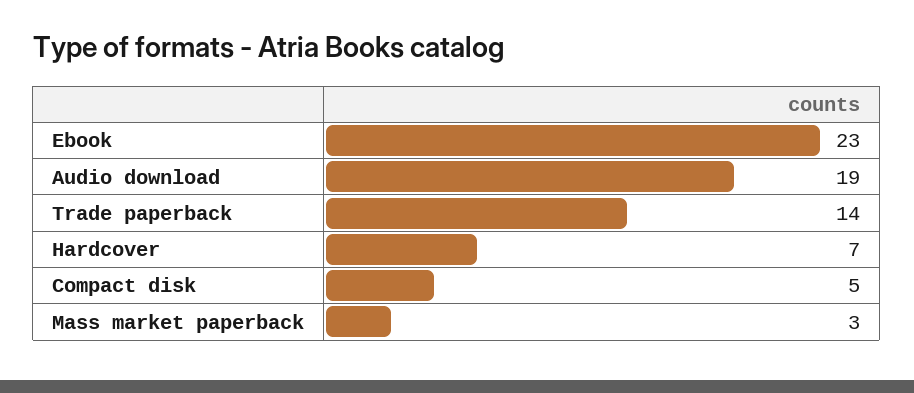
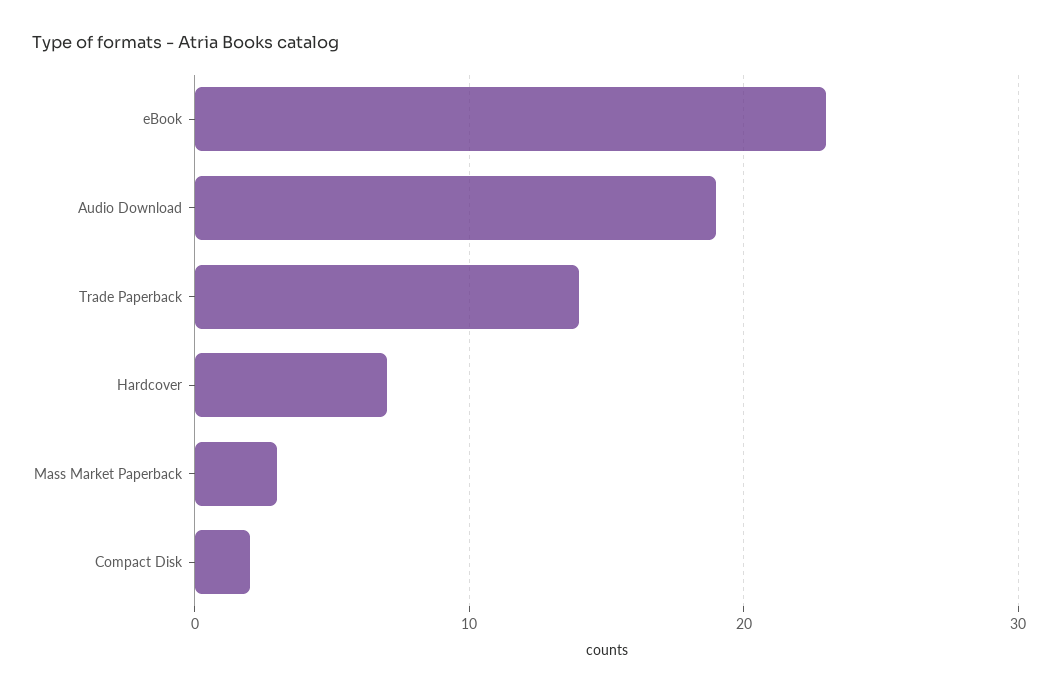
Compact disk: 5 -> 2

